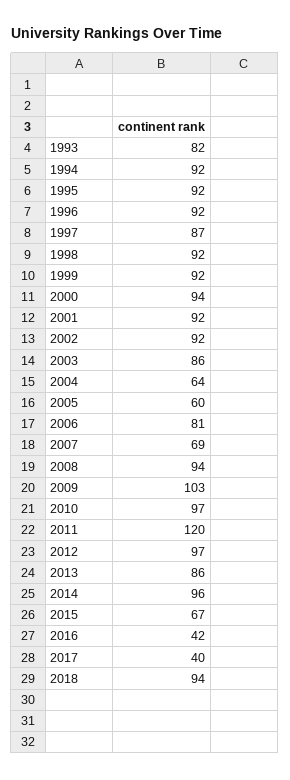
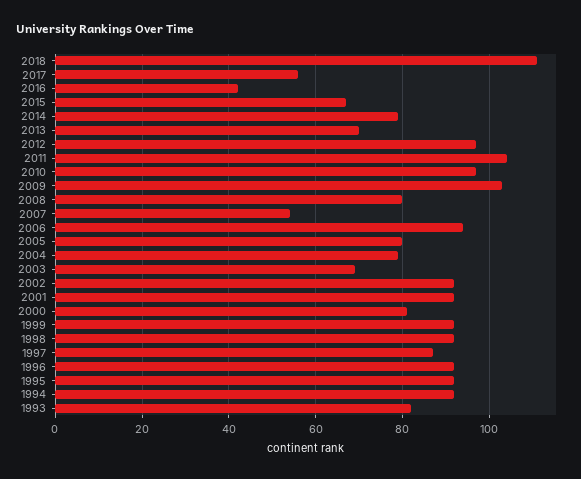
2000: 94 -> 80
2003: 86 -> 70
2004: 64 -> 80
2005: 60 -> 80
2006: 81 -> 95
2007: 69 -> 55
2008: 94 -> 80
2011: 120 -> 105
2013: 86 -> 70
2014: 96 -> 80
2017: 40 -> 55
2018: 94 -> 110

